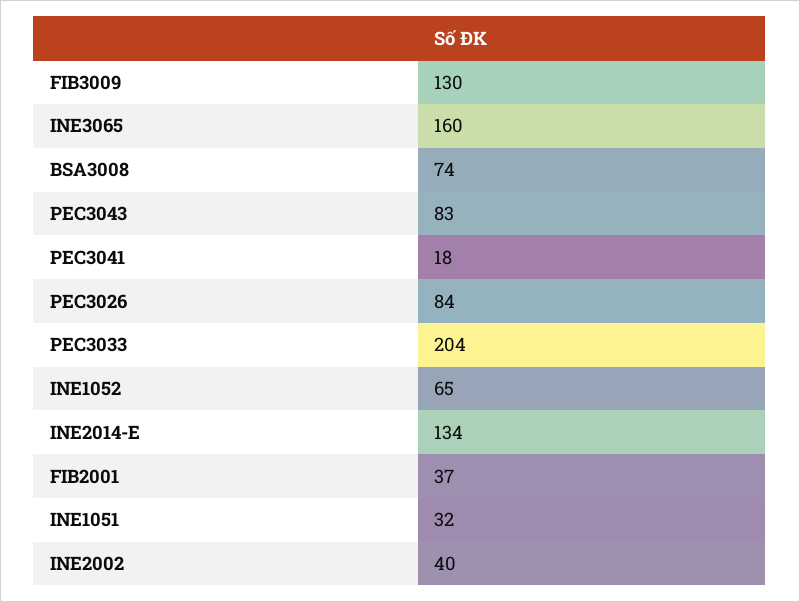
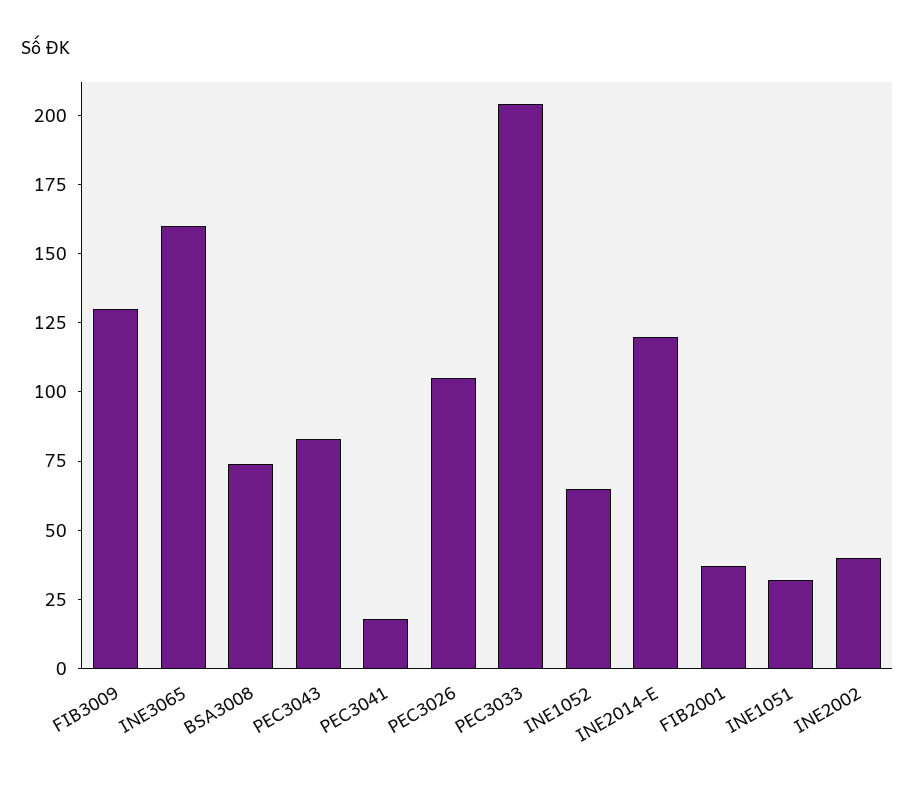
PEC3026: 84 -> 105
INE2014-E: 134 -> 120

